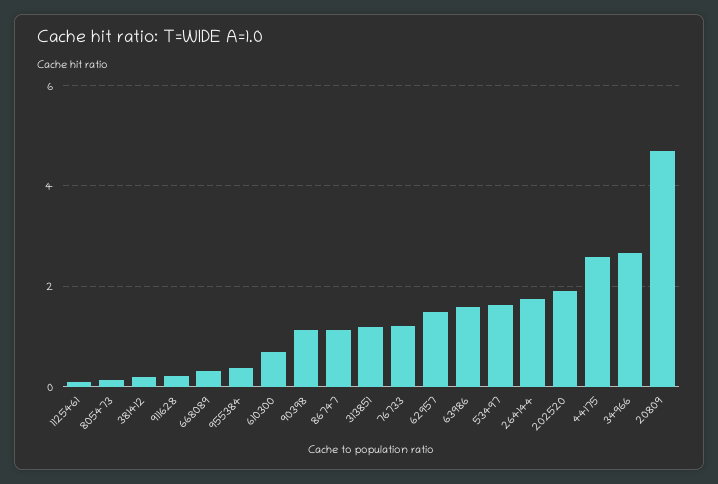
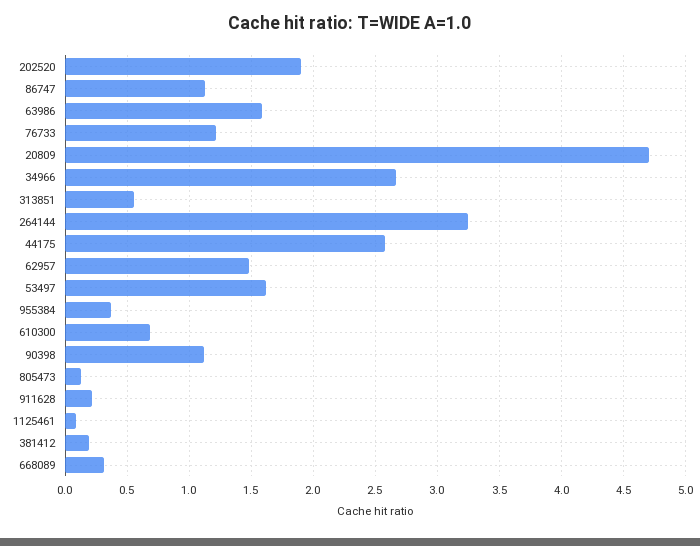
313851: 1.2 -> 0.55
264144: 1.8 -> 3.25

